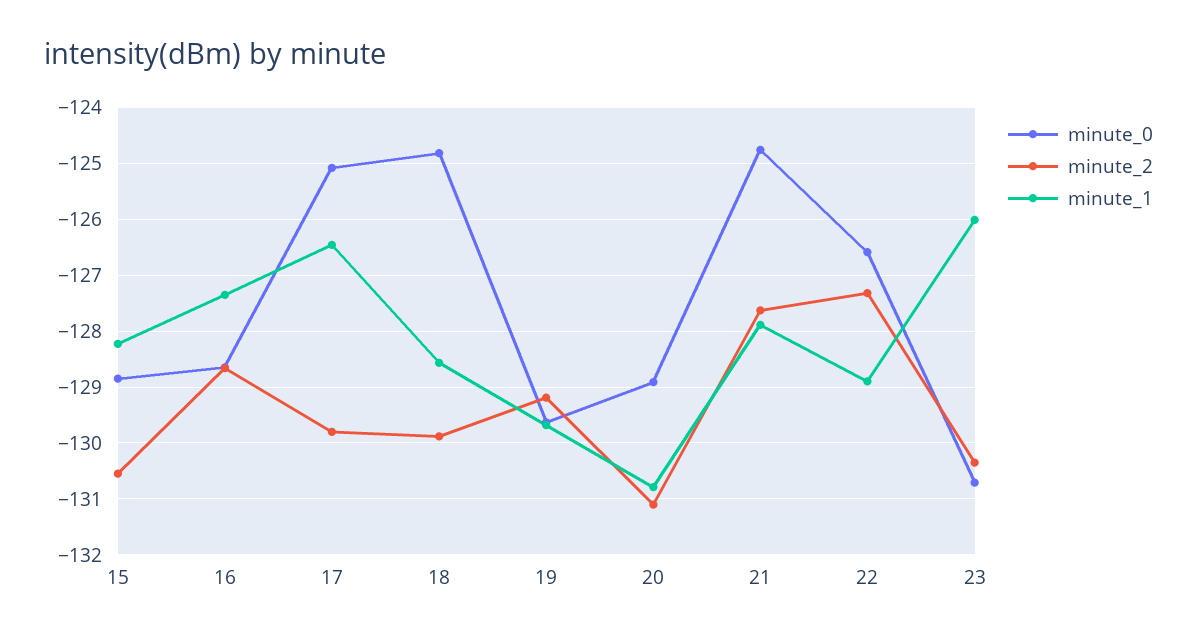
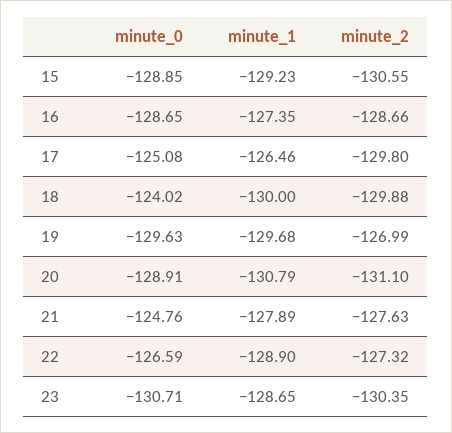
minute_1, 15: -128.2 -> -129.23
minute_0, 18: -124.8 -> -124.02
minute_1, 18: -128.6 -> -130
minute_2, 19: -129.2 -> -126.99
minute_1, 23: -126 -> -128.65

